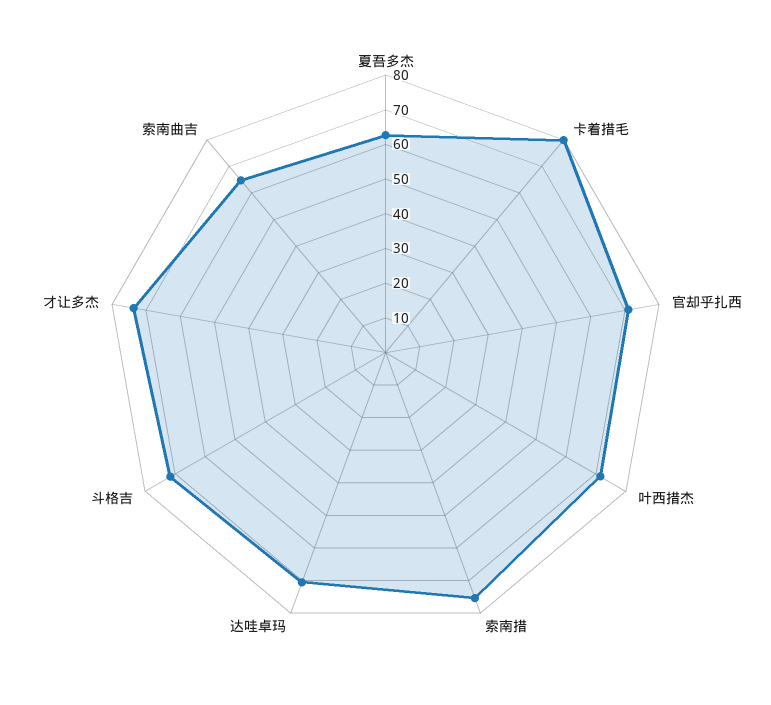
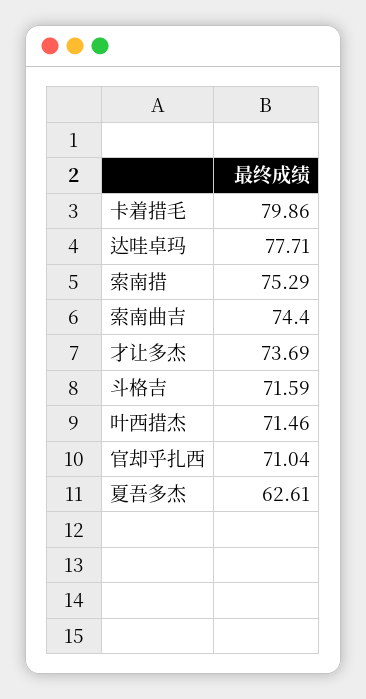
达哇卓玛: 70 -> 77.71
索南曲吉: 65 -> 74.4

